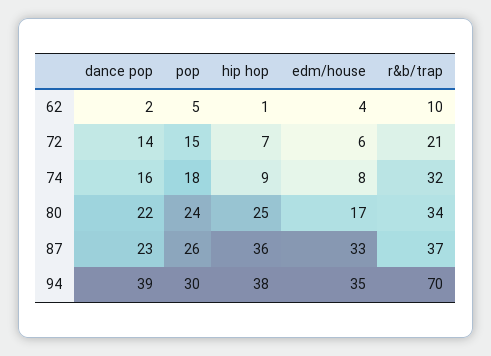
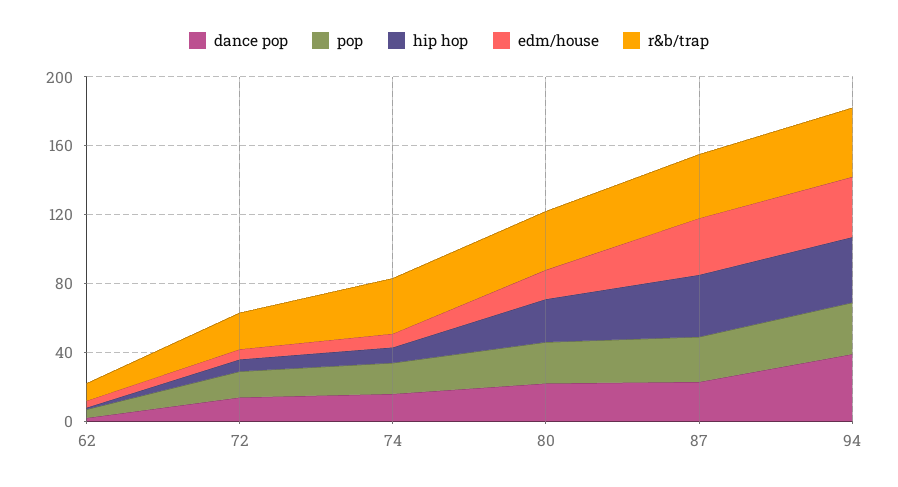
r&b/trap, 94: 70 -> 40

